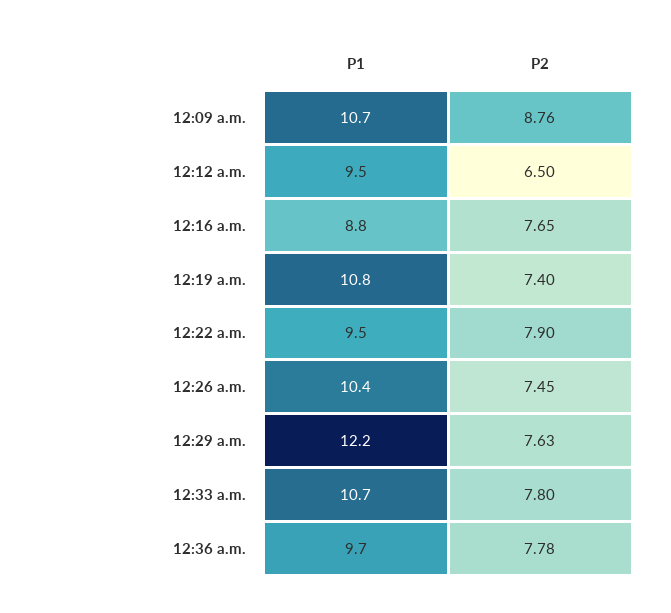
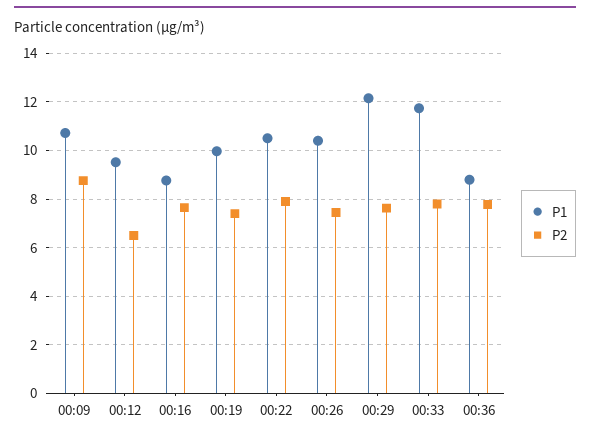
P1, 12:19 a.m.: 10.8 -> 10
P1, 12:22 a.m.: 9.5 -> 10.5
P1, 12:33 a.m.: 10.7 -> 11.75
P1, 12:36 a.m.: 9.7 -> 8.75

